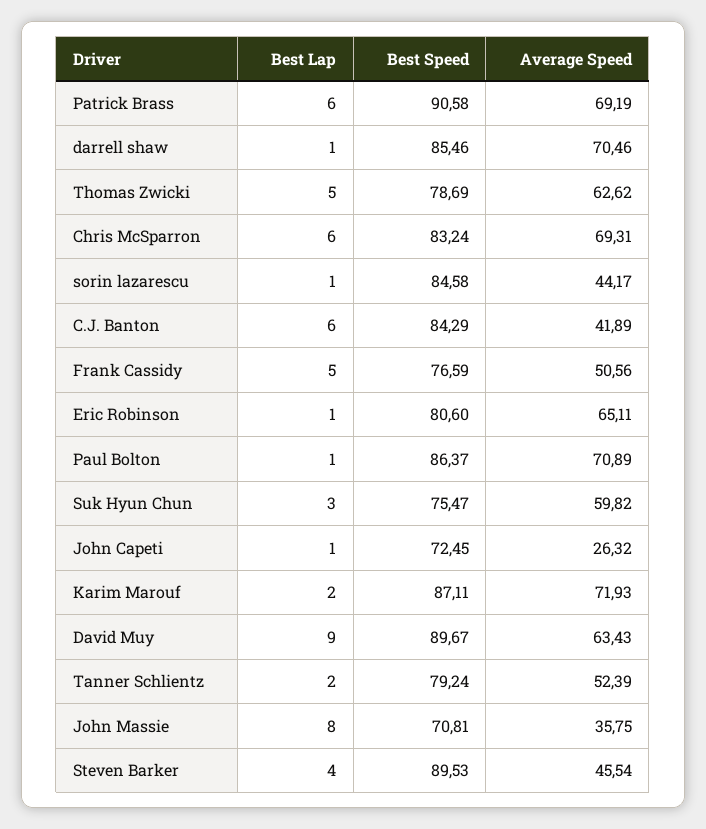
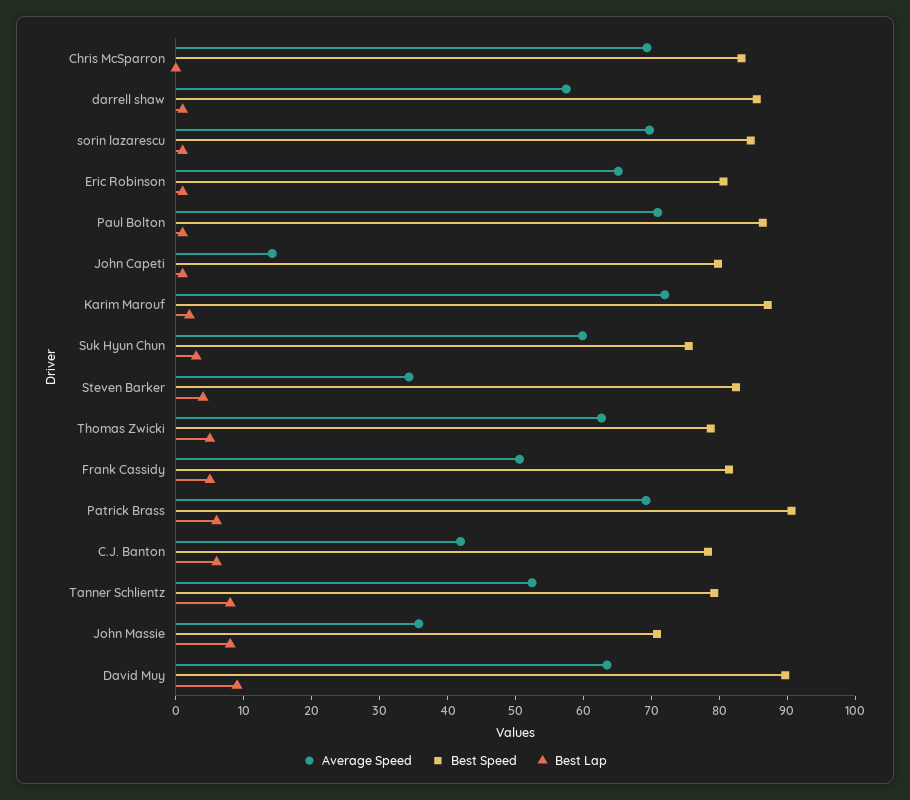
Average Speed, darrell shaw: 70.46 -> 58
Best Lap, Chris McSparron: 6 -> 0
Average Speed, sorin lazarescu: 44.17 -> 70
Best Speed, C.J. Banton: 84.29 -> 78
Best Speed, Frank Cassidy: 76.59 -> 82
Best Speed, John Capeti: 72.45 -> 80
Average Speed, John Capeti: 26.32 -> 14
Best Lap, Tanner Schlientz: 2 -> 8
Best Speed, Steven Barker: 89.53 -> 82
Average Speed, Steven Barker: 45.54 -> 34

